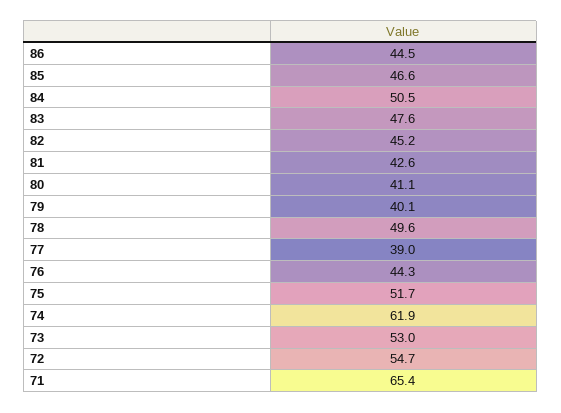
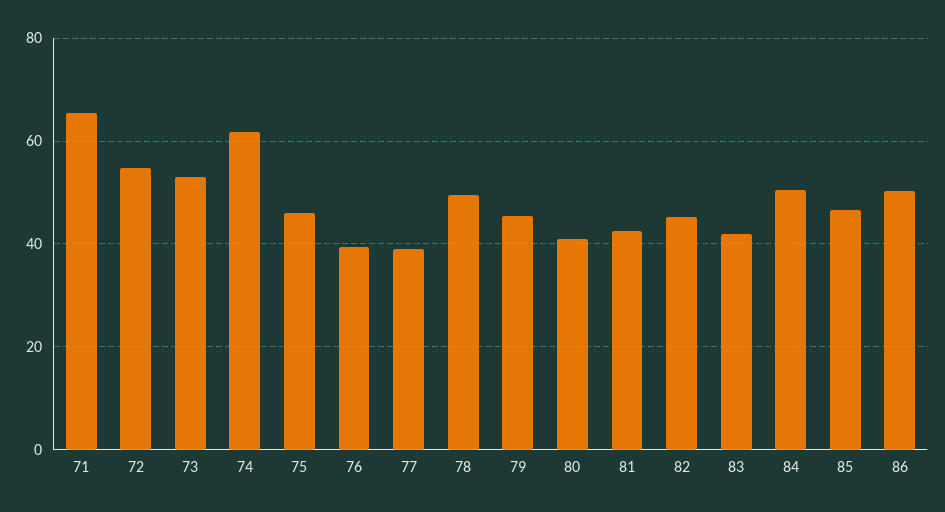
86: 44.5 -> 50
83: 47.6 -> 42
79: 40.1 -> 46
76: 44.3 -> 40
75: 51.7 -> 46

